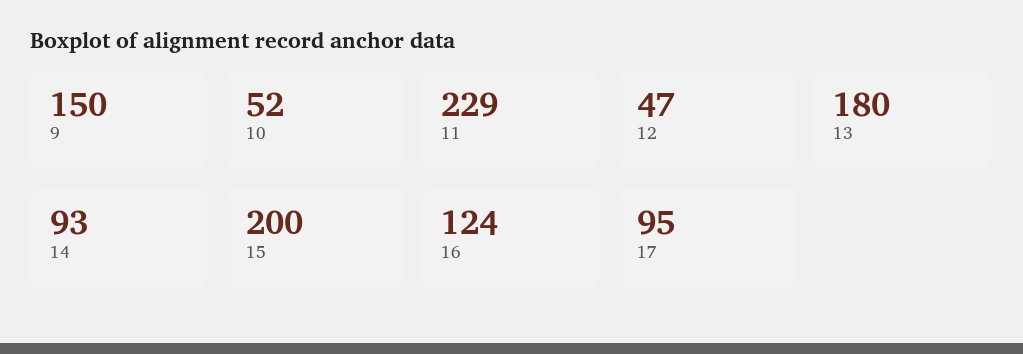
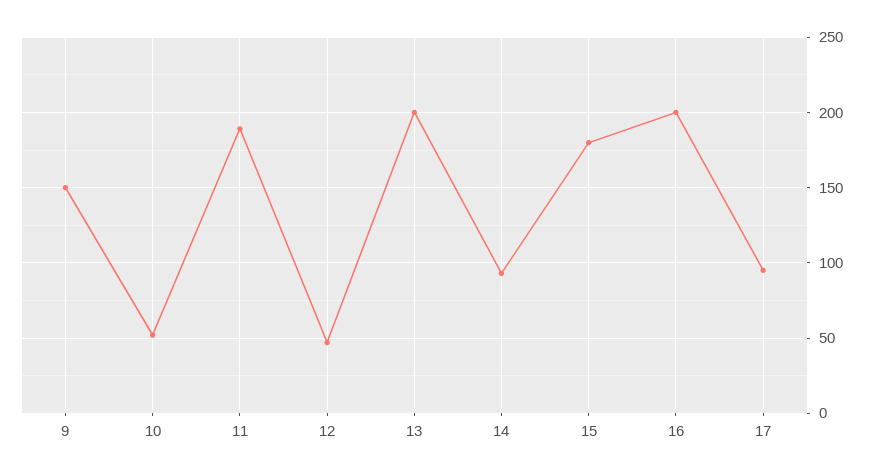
11: 229 -> 190
13: 180 -> 200
15: 200 -> 180
16: 124 -> 200

